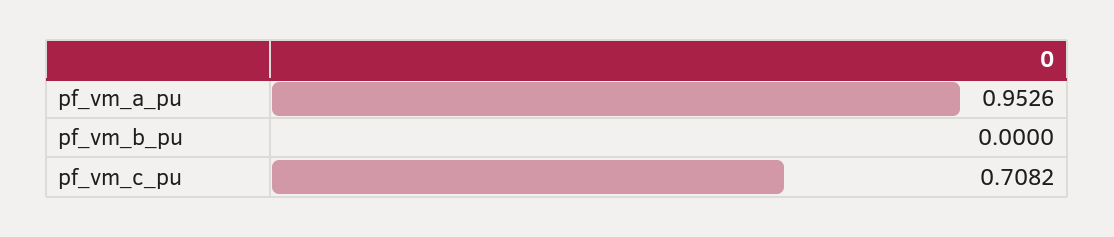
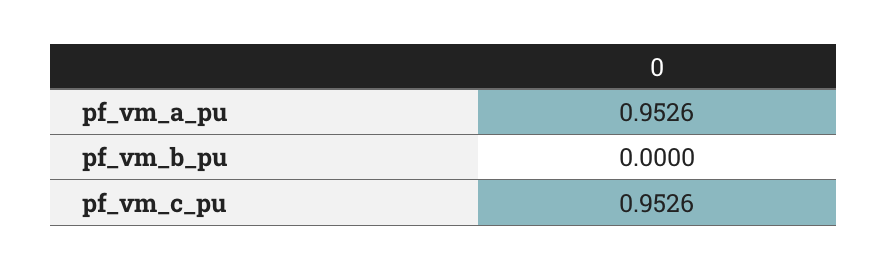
pf_vm_c_pu: 0.7082 -> 0.9526

